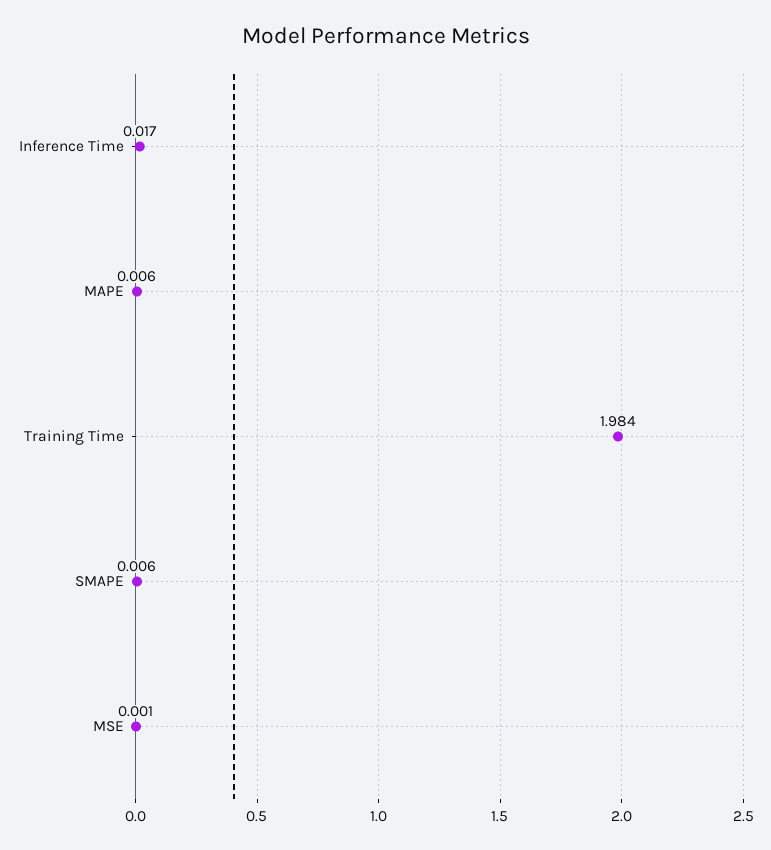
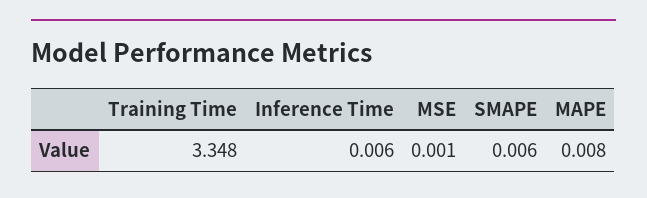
Inference Time: 0.017 -> 0.006
MAPE: 0.006 -> 0.008
Training Time: 1.984 -> 3.348

